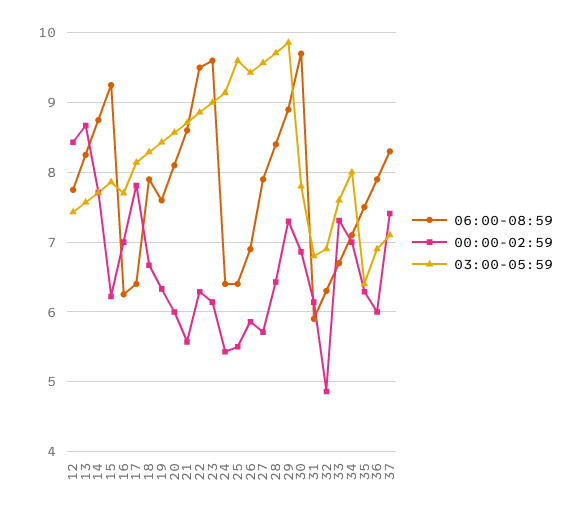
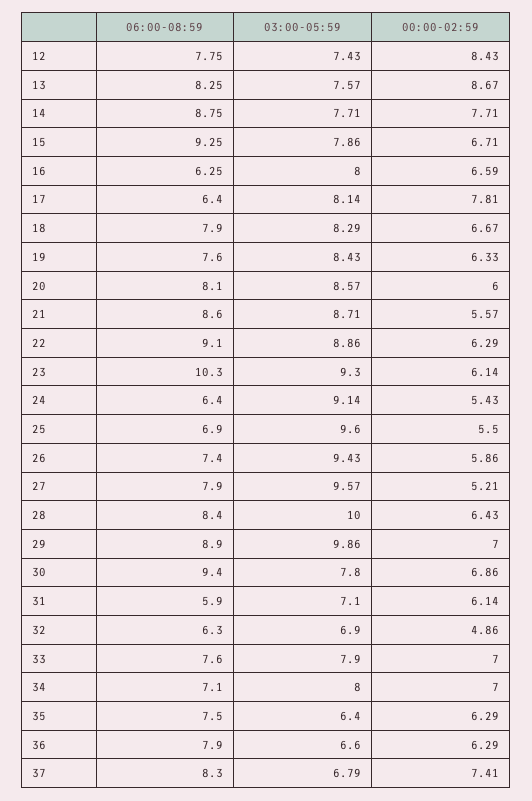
00:00-02:59, 15: 6.2 -> 6.71
00:00-02:59, 16: 7 -> 6.59
03:00-05:59, 16: 7.7 -> 8
06:00-08:59, 22: 9.5 -> 9.1
06:00-08:59, 23: 9.6 -> 10.3
03:00-05:59, 23: 9 -> 9.3
06:00-08:59, 25: 6.4 -> 6.9
06:00-08:59, 26: 6.9 -> 7.4
00:00-02:59, 27: 5.7 -> 5.21
03:00-05:59, 28: 9.7 -> 10
00:00-02:59, 29: 7.3 -> 7
06:00-08:59, 30: 9.7 -> 9.4
03:00-05:59, 31: 6.8 -> 7.1
06:00-08:59, 33: 6.7 -> 7.6
00:00-02:59, 33: 7.3 -> 7
03:00-05:59, 33: 7.6 -> 7.9
00:00-02:59, 36: 6 -> 6.29
03:00-05:59, 36: 6.9 -> 6.6
03:00-05:59, 37: 7.1 -> 6.79

